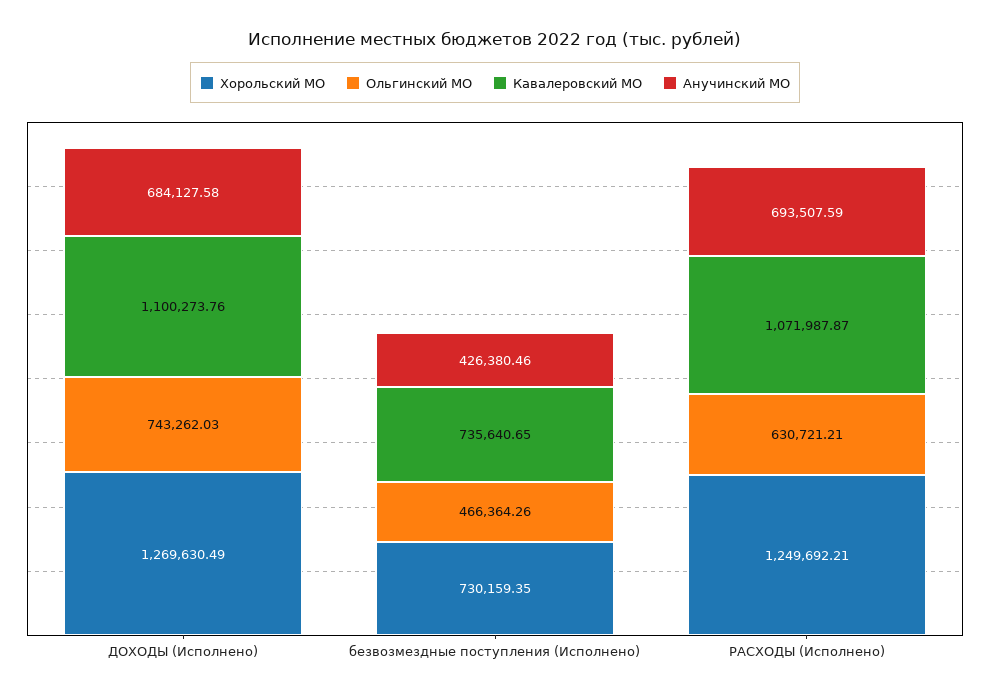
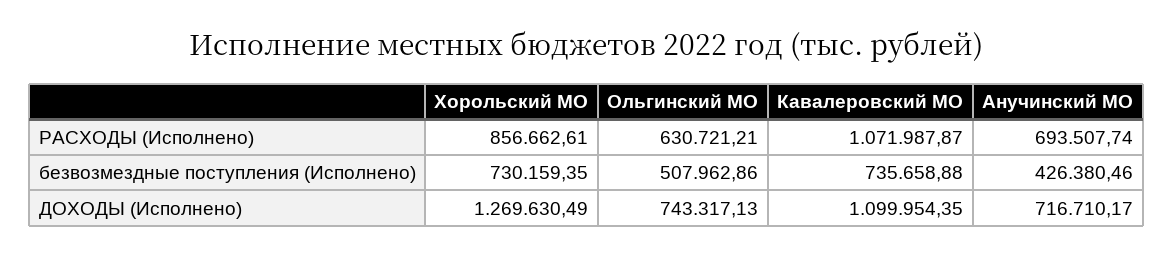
Ольгинский МО, ДОХОДЫ (Исполнено): 743262.03 -> 743317.13
Кавалеровский МО, ДОХОДЫ (Исполнено): 1100273.76 -> 1099954.35
Анучинский МО, ДОХОДЫ (Исполнено): 684127.58 -> 716710.17
Ольгинский МО, безвозмездные поступления (Исполнено): 466364.26 -> 507962.86
Кавалеровский МО, безвозмездные поступления (Исполнено): 735640.65 -> 735658.88
Хорольский МО, РАСХОДЫ (Исполнено): 1249692.21 -> 856662.61
Анучинский МО, РАСХОДЫ (Исполнено): 693507.59 -> 693507.74

